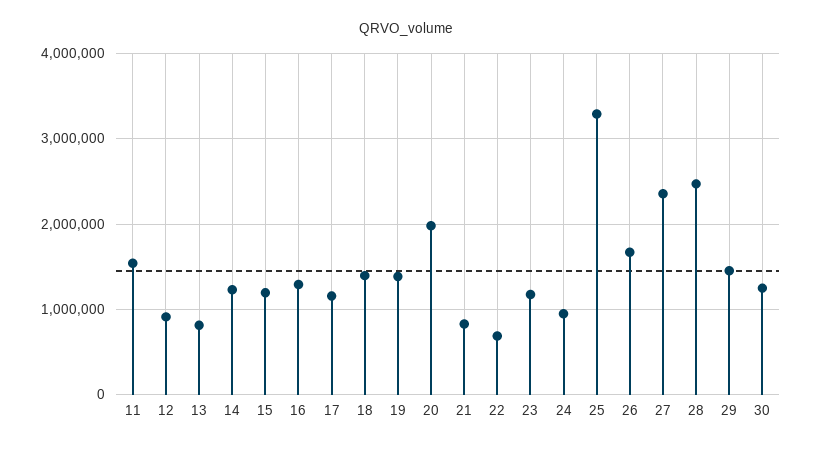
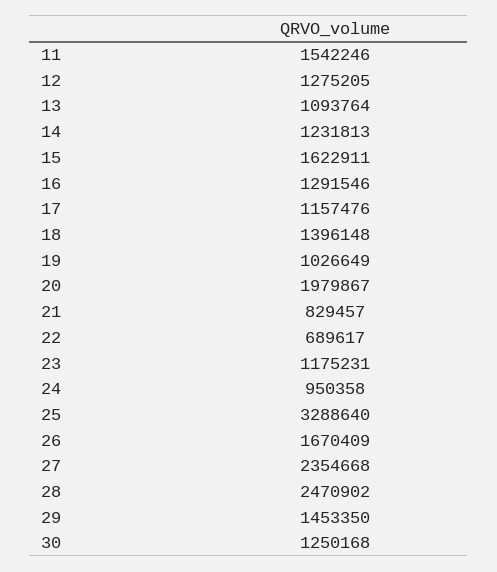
12: 900000 -> 1275205
13: 800000 -> 1093764
15: 1200000 -> 1622911
19: 1400000 -> 1026649

